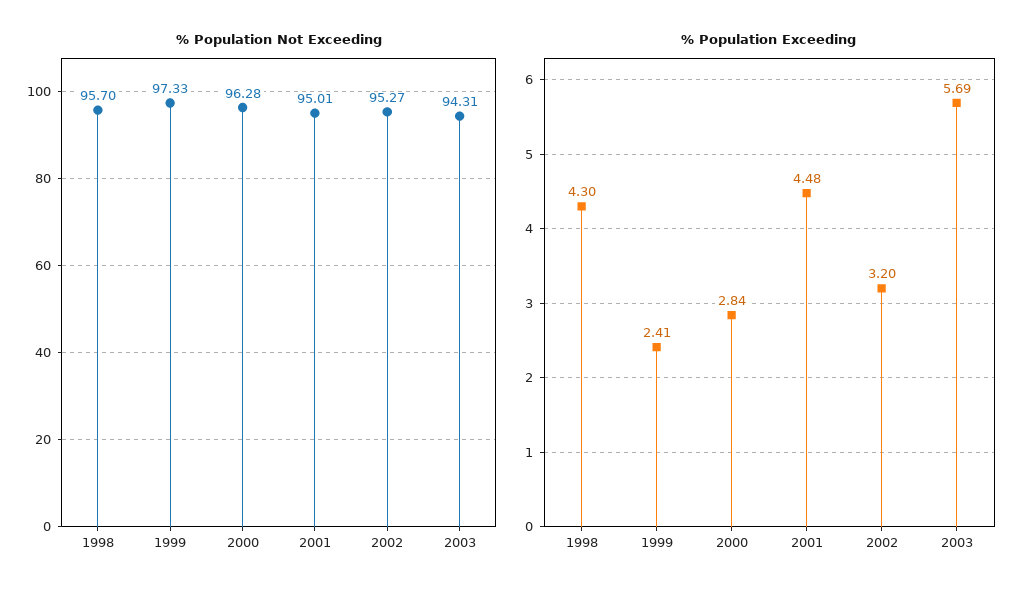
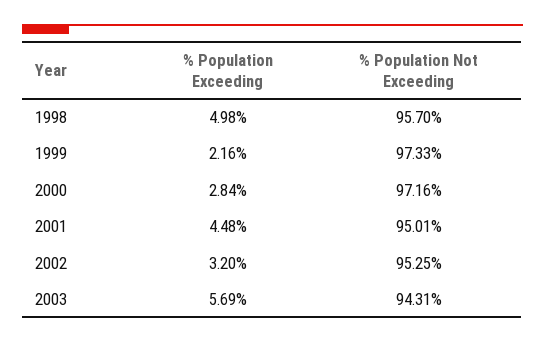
% Population Not Exceeding, 2000: 96.28 -> 97.16
% Population Not Exceeding, 2002: 95.27 -> 95.25
% Population Exceeding, 1998: 4.3 -> 4.98
% Population Exceeding, 1999: 2.41 -> 2.16

